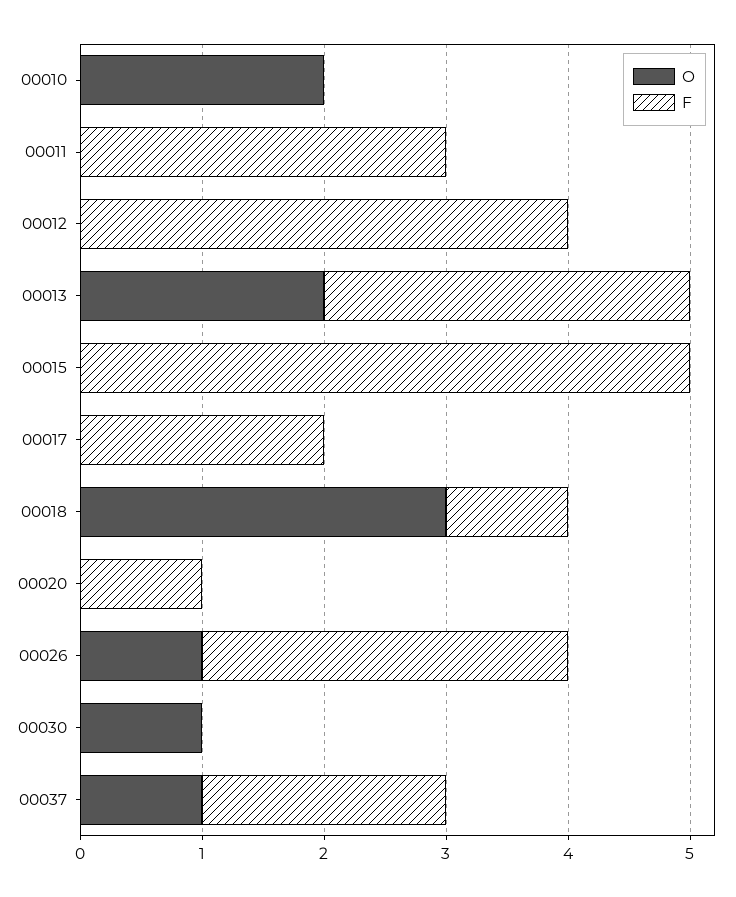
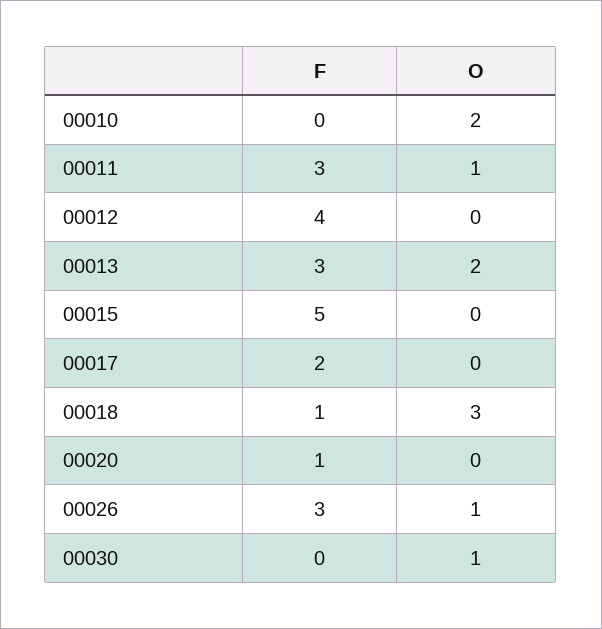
O, 00011: 0 -> 1
O, 00037: 1 -> none
F, 00037: 2 -> none

